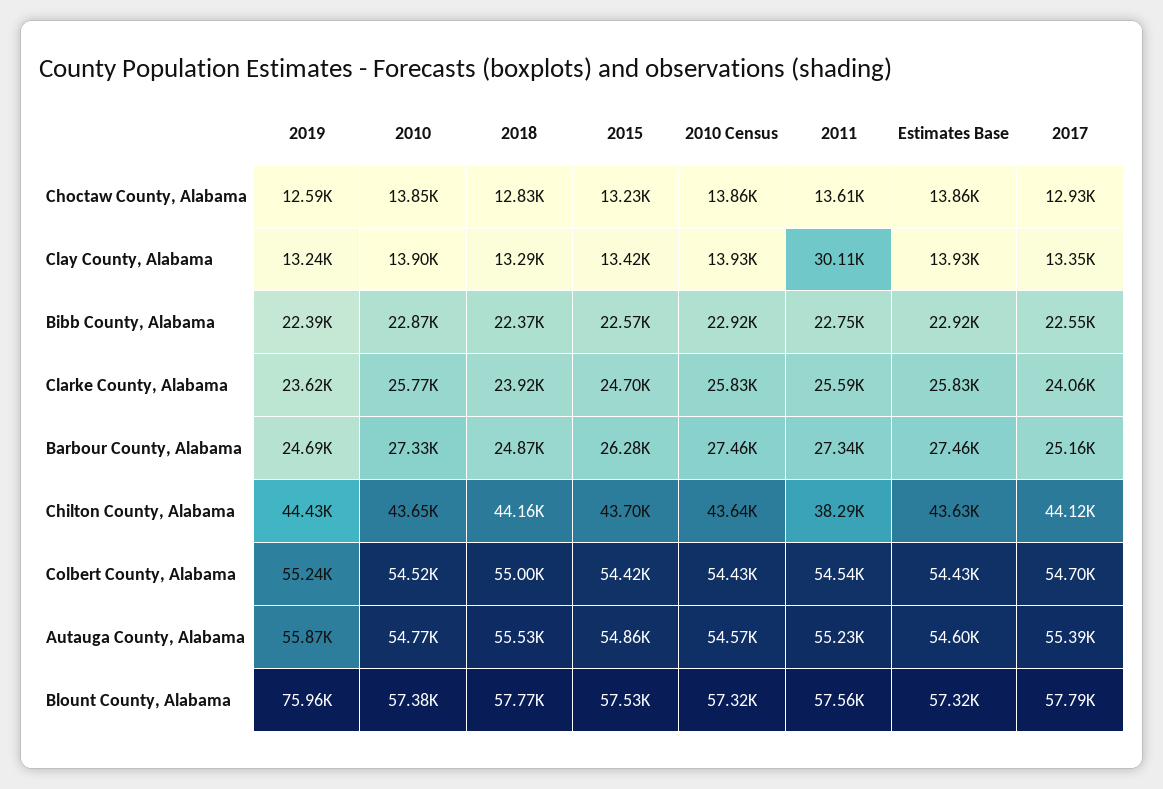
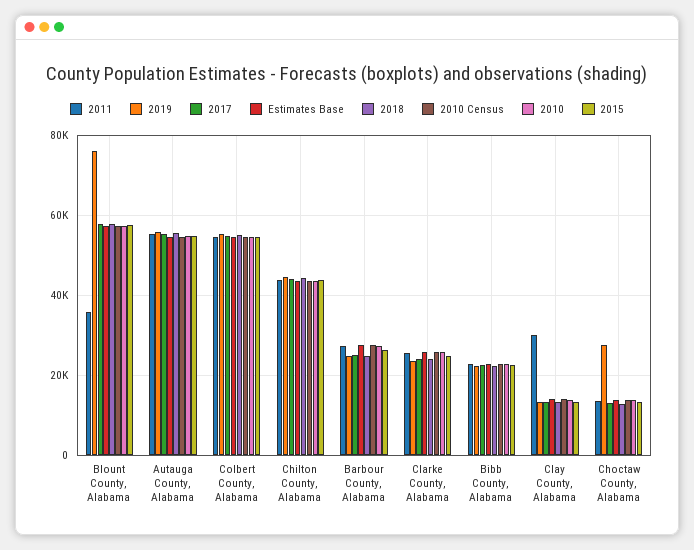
2019, Choctaw County, Alabama: 12590 -> 28000
2011, Chilton County, Alabama: 38290 -> 44000
2011, Blount County, Alabama: 57560 -> 36000

